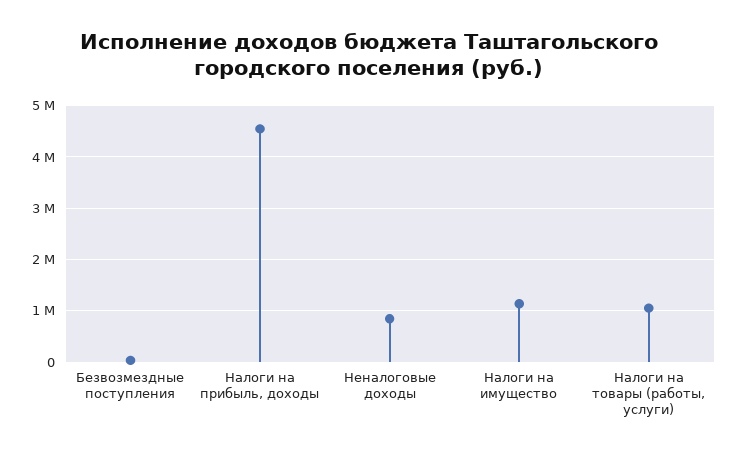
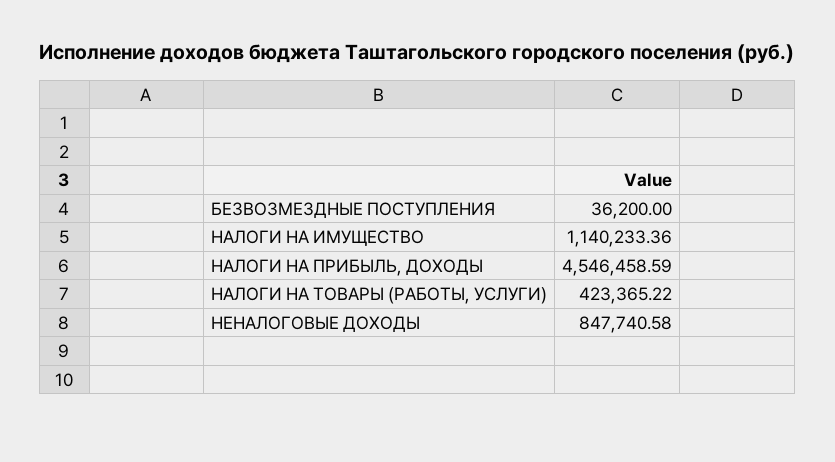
Налоги на товары (работы, услуги): 1000000 -> 423365.22

